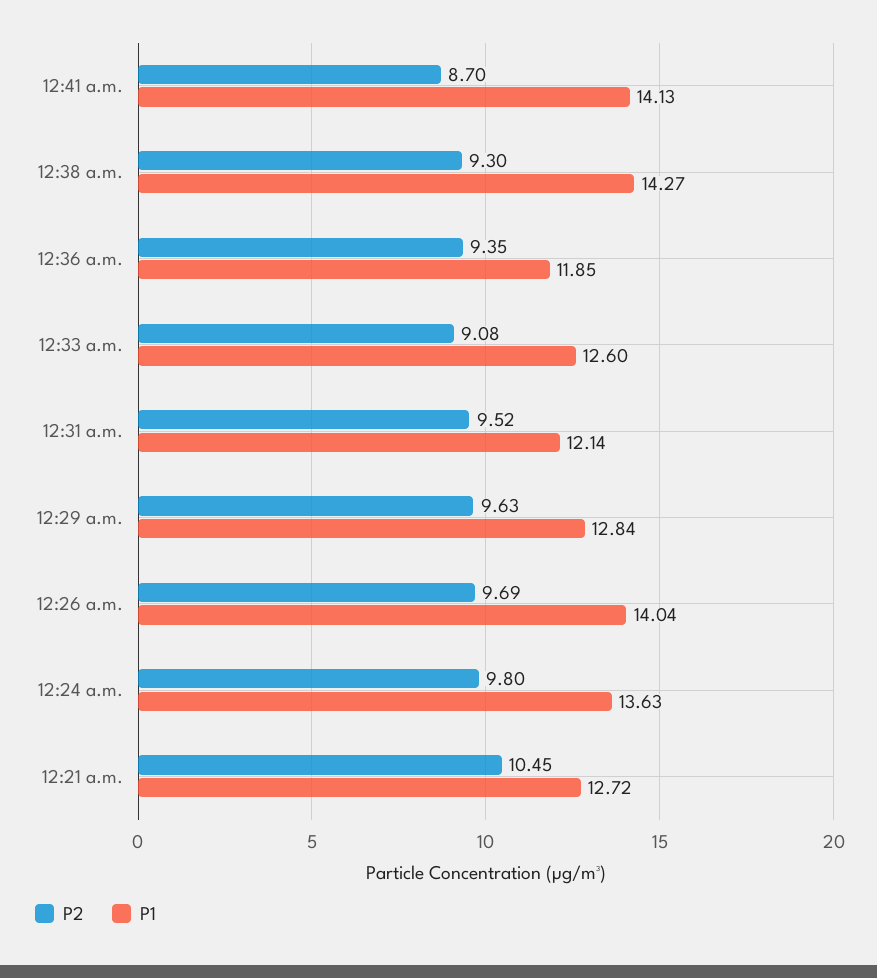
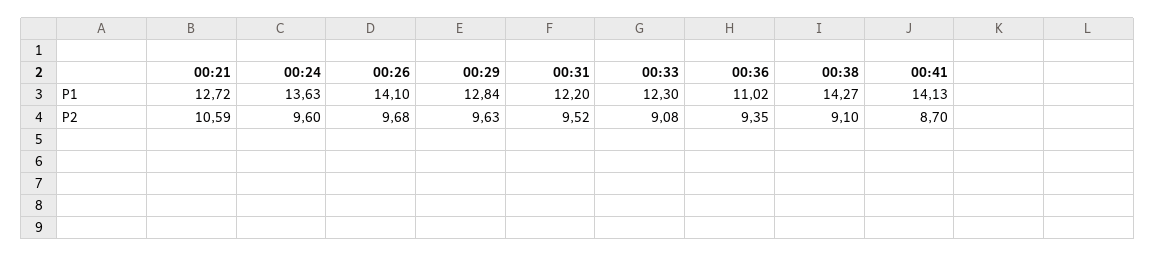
P2, 12:38 a.m.: 9.3 -> 9.1
P1, 12:36 a.m.: 11.85 -> 11.02
P1, 12:33 a.m.: 12.6 -> 12.3
P1, 12:31 a.m.: 12.14 -> 12.2
P2, 12:26 a.m.: 9.69 -> 9.68
P1, 12:26 a.m.: 14.04 -> 14.1
P2, 12:24 a.m.: 9.8 -> 9.6
P2, 12:21 a.m.: 10.45 -> 10.59

